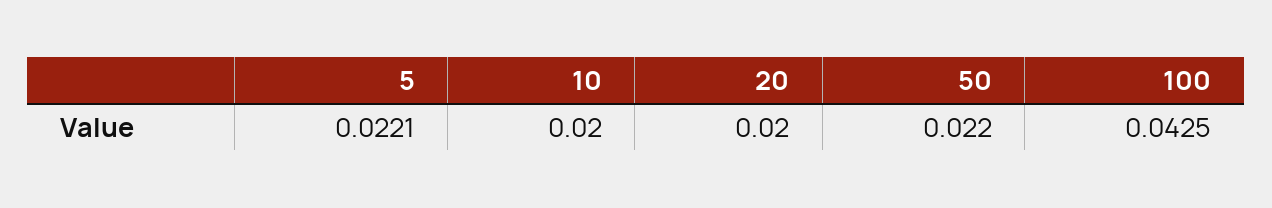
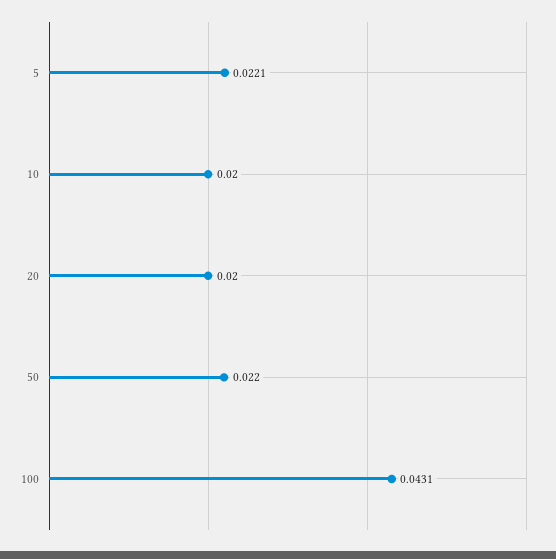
100: 0.0425 -> 0.0431

